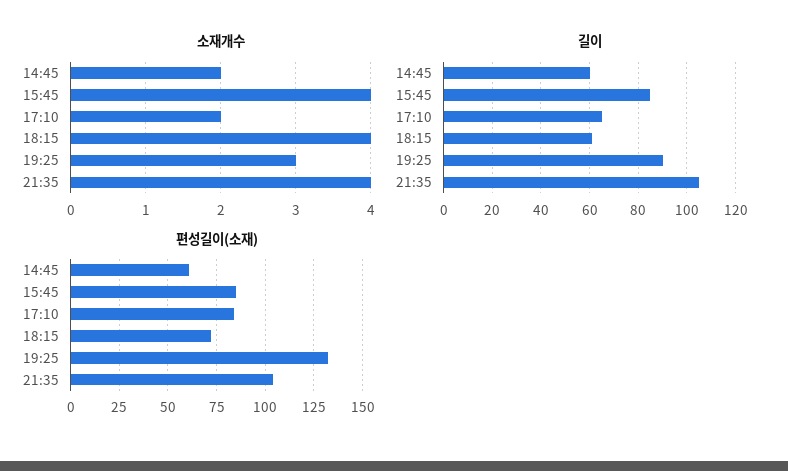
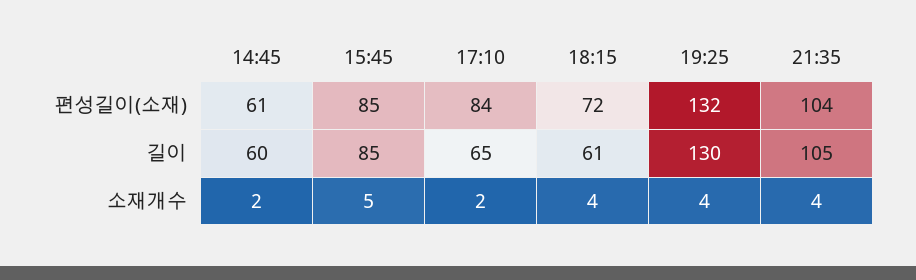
소재개수, 15:45: 4 -> 5
소재개수, 19:25: 3 -> 4
길이, 19:25: 90 -> 130

